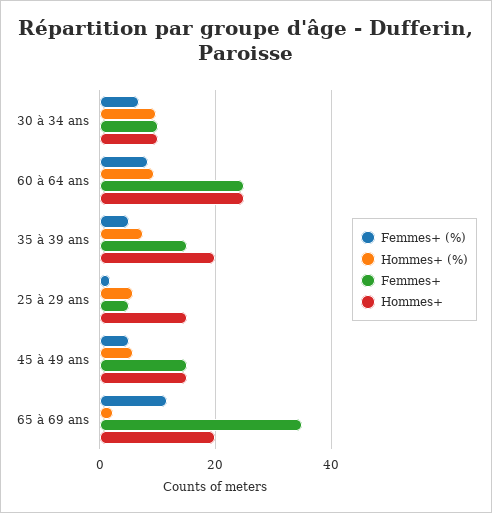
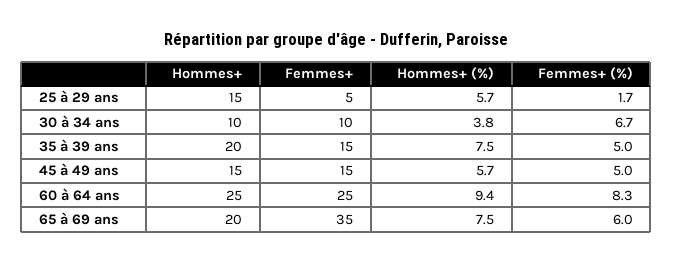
Hommes+ (%), 30 à 34 ans: 10 -> 3.8
Femmes+ (%), 65 à 69 ans: 12 -> 6
Hommes+ (%), 65 à 69 ans: 2 -> 7.5

